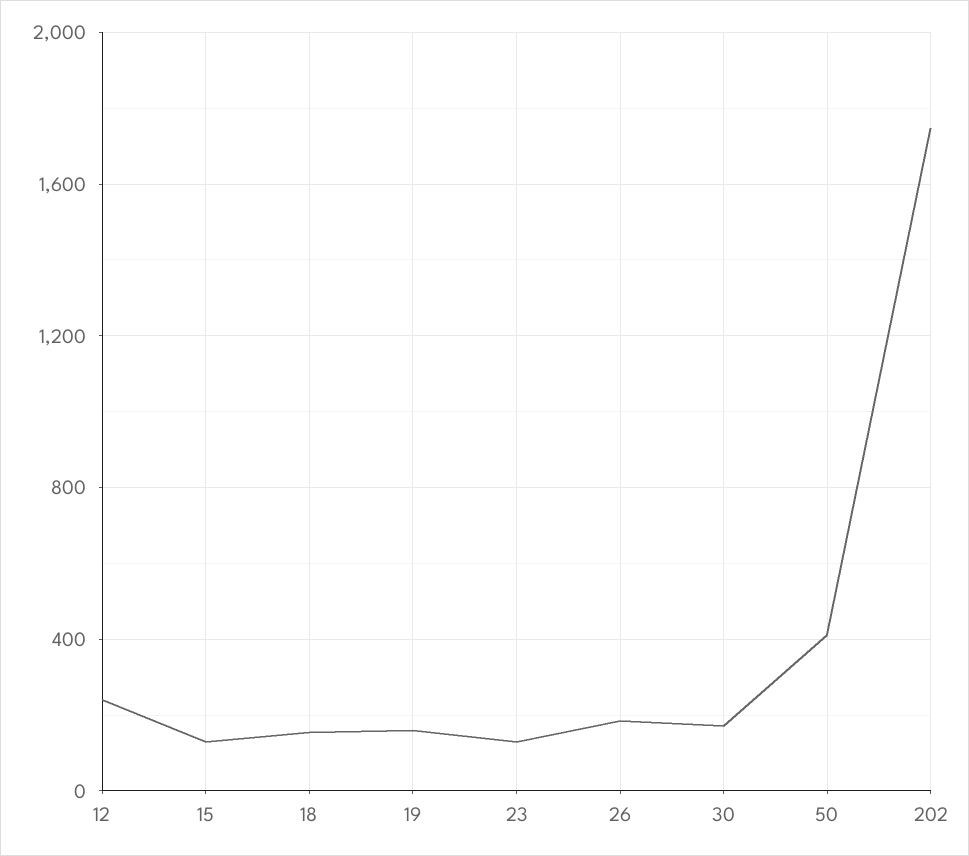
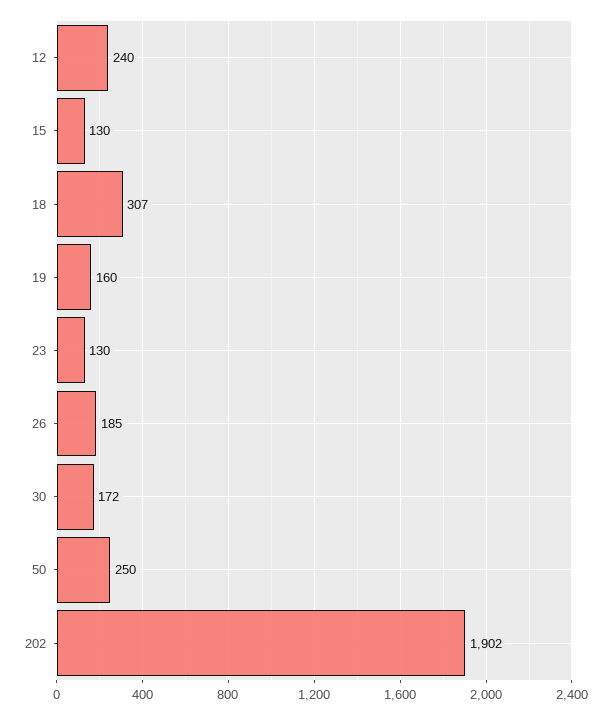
18: 150 -> 307
50: 400 -> 250
202: 1750 -> 1902

